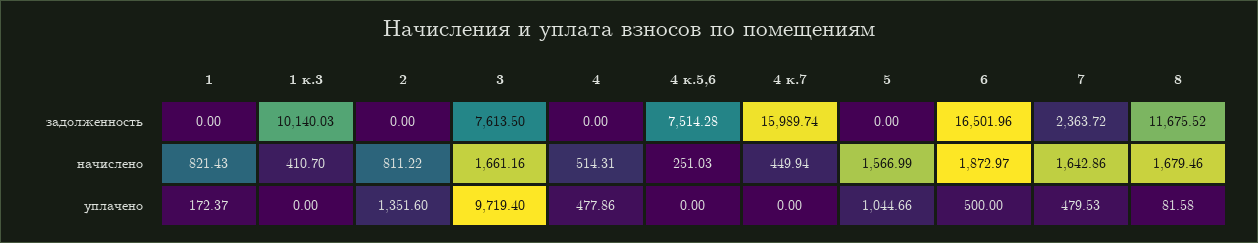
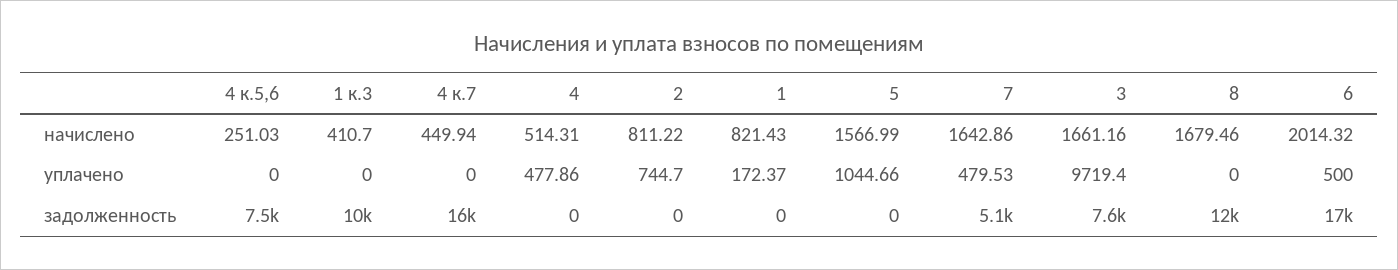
7, задолженность: 2363.72 -> 5100
6, начислено: 1872.97 -> 2014.32
2, уплачено: 1351.6 -> 744.7
8, уплачено: 81.58 -> 0

